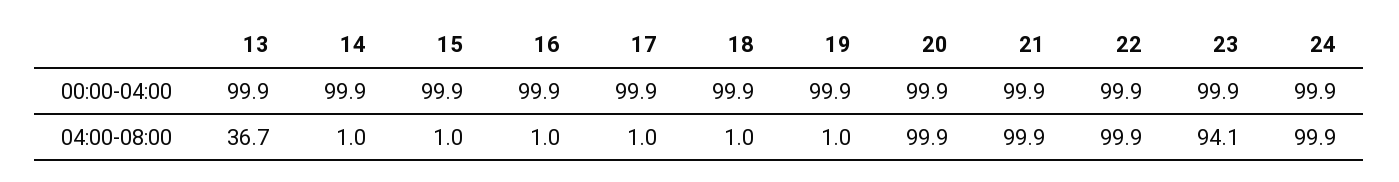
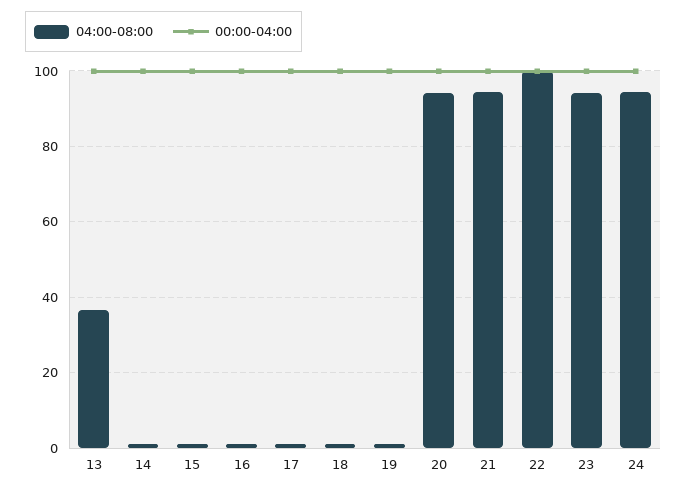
04:00-08:00, 20: 99.9 -> 94
04:00-08:00, 21: 99.9 -> 94
04:00-08:00, 24: 99.9 -> 94

